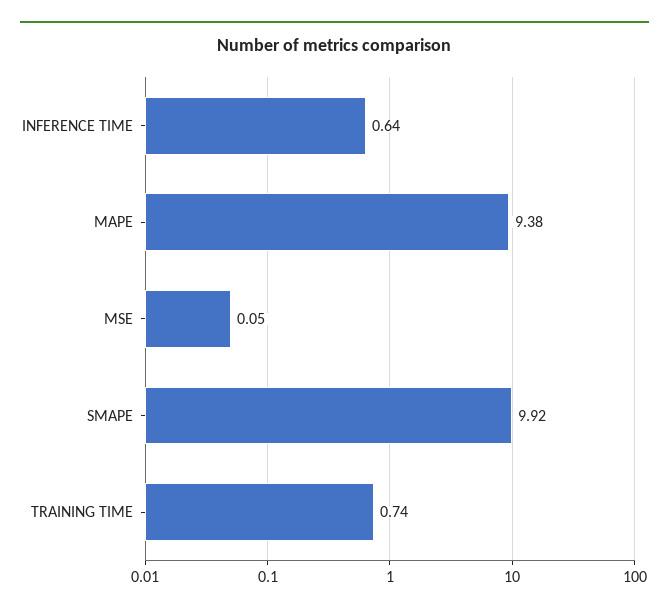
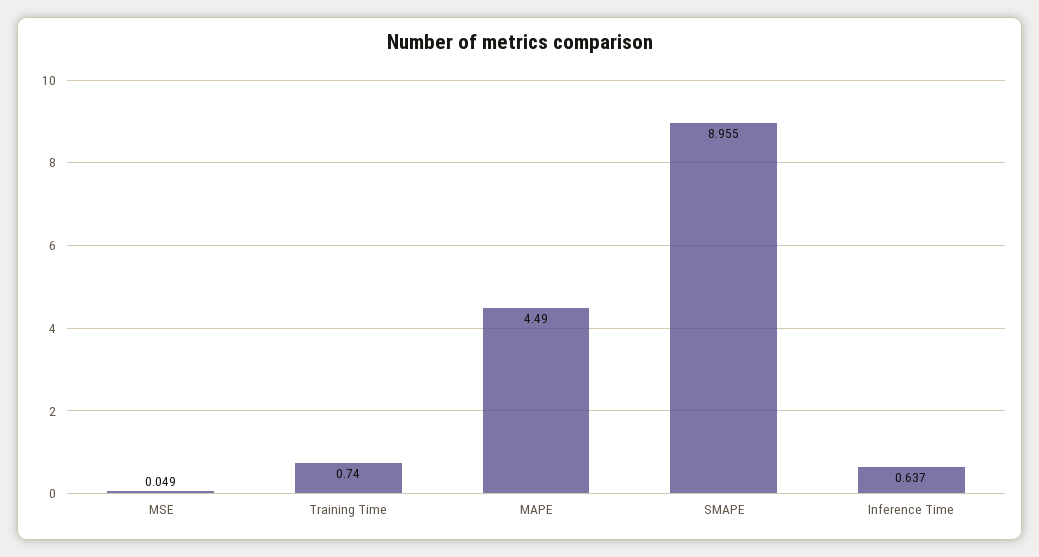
MAPE: 9.38 -> 4.49
SMAPE: 9.92 -> 8.955

